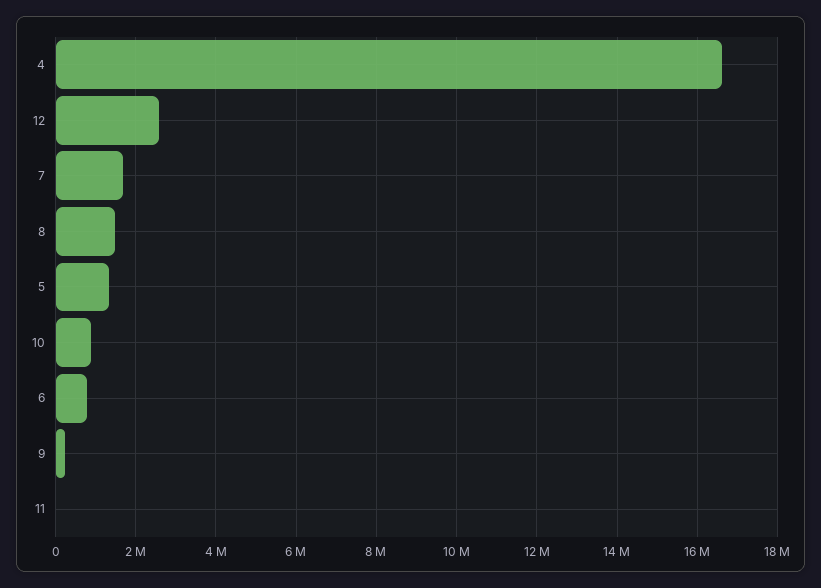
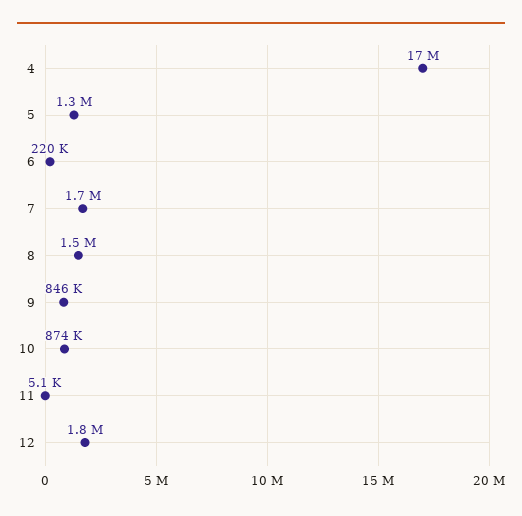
12: 2600000 -> 1800000
6: 800000 -> 220000
9: 200000 -> 846000

